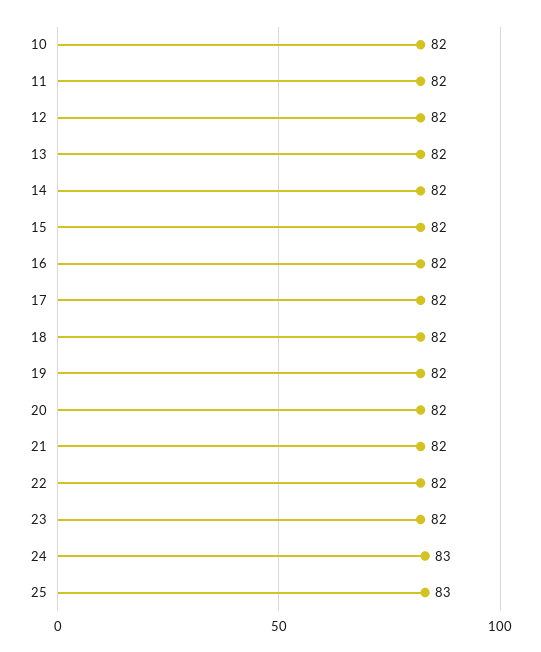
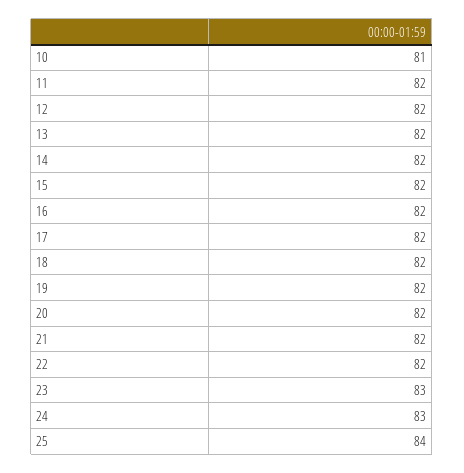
10: 82 -> 81
23: 82 -> 83
25: 83 -> 84

